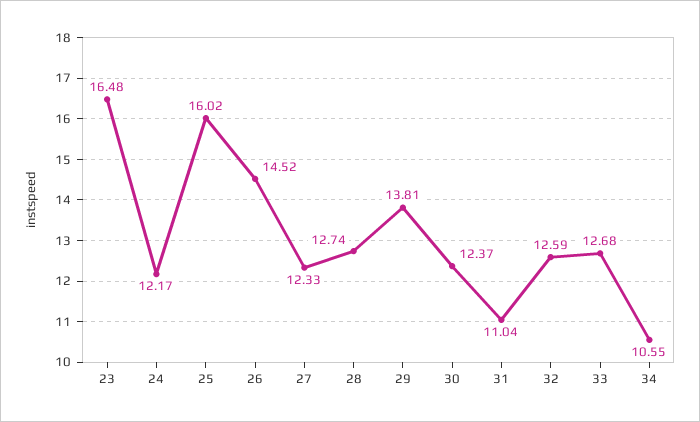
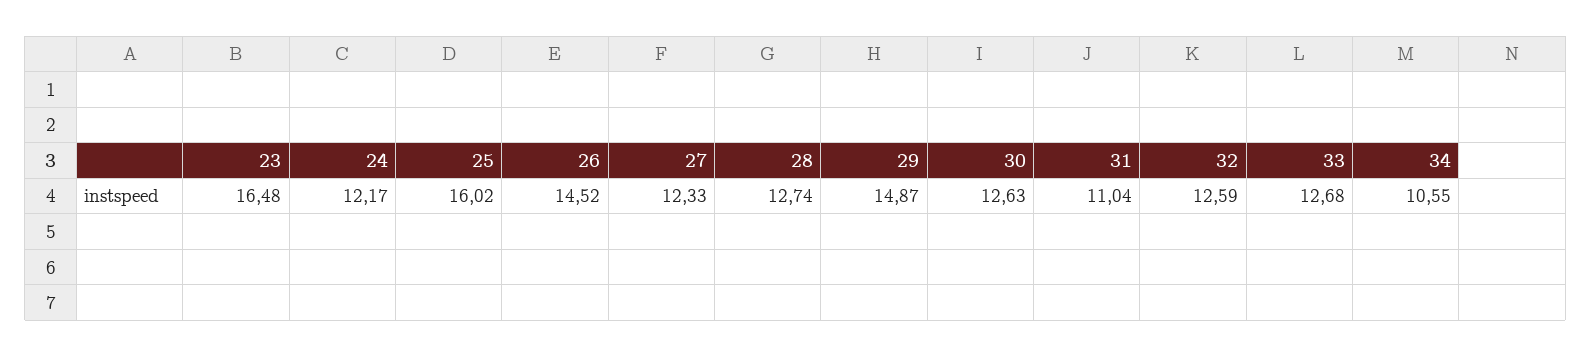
29: 13.81 -> 14.87
30: 12.37 -> 12.63

